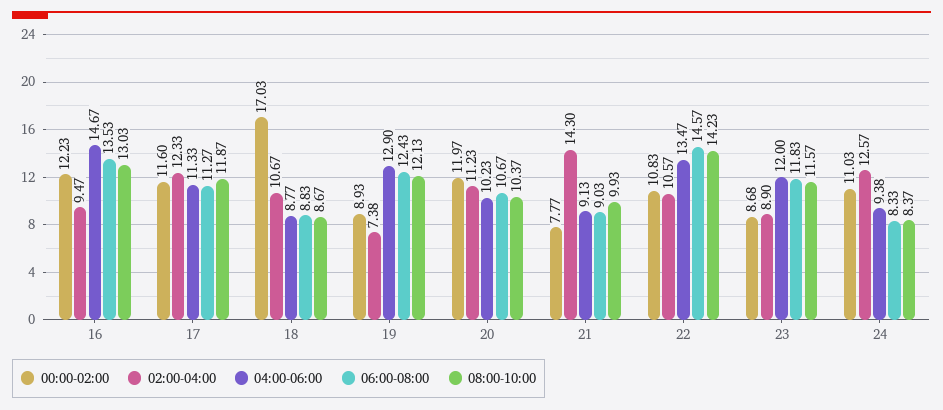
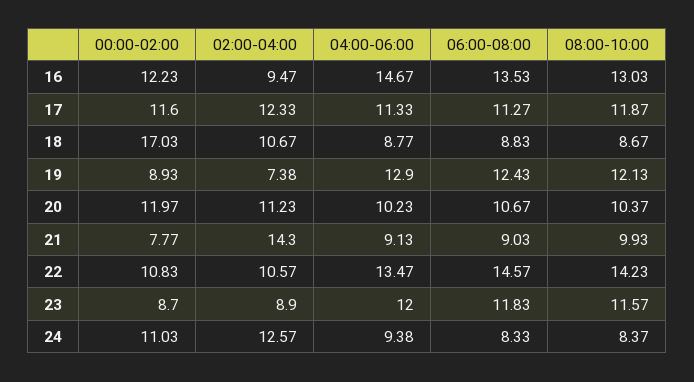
00:00-02:00, 23: 8.68 -> 8.7

